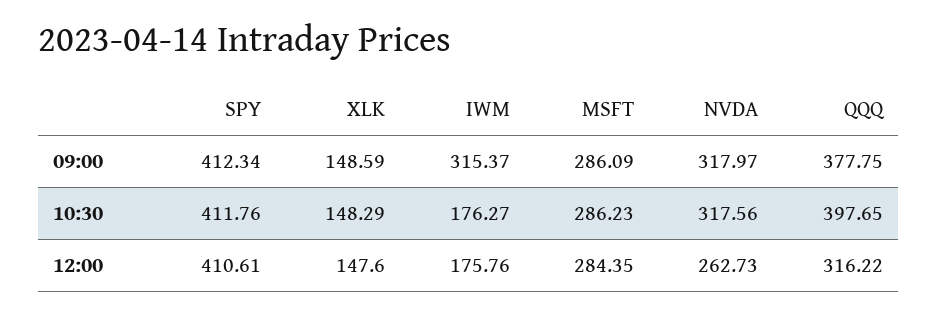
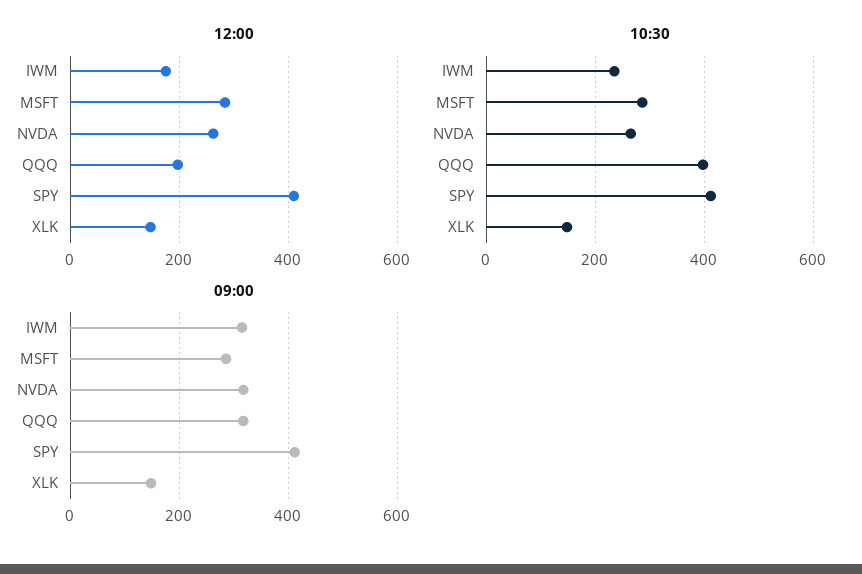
09:00, QQQ: 377.75 -> 320
10:30, IWM: 176.27 -> 240
10:30, NVDA: 317.56 -> 260
12:00, QQQ: 316.22 -> 200

